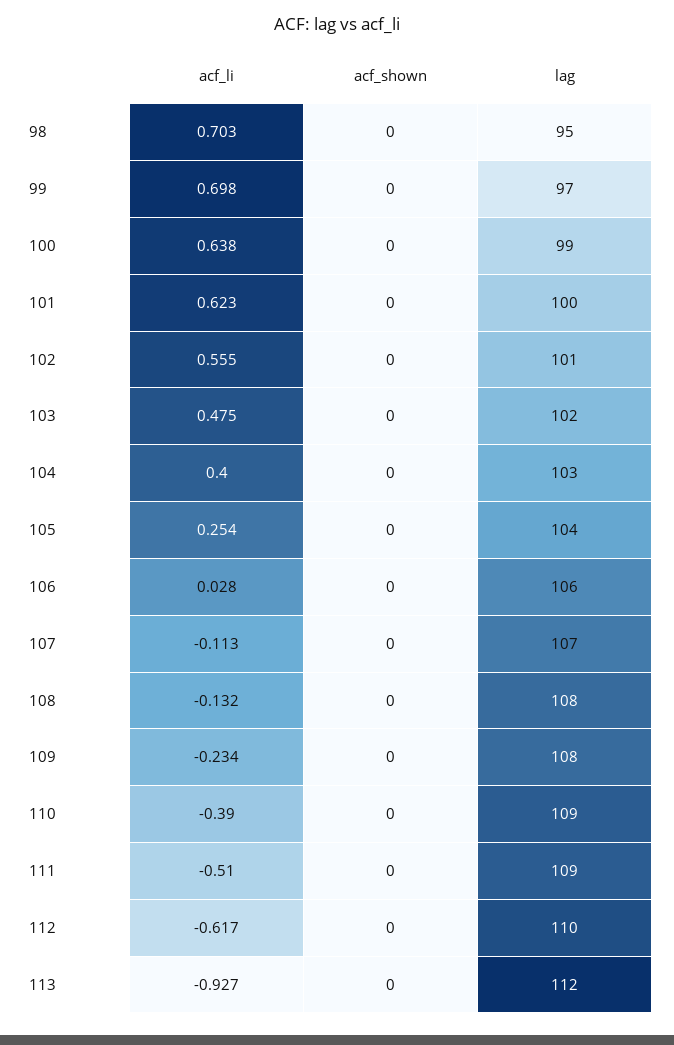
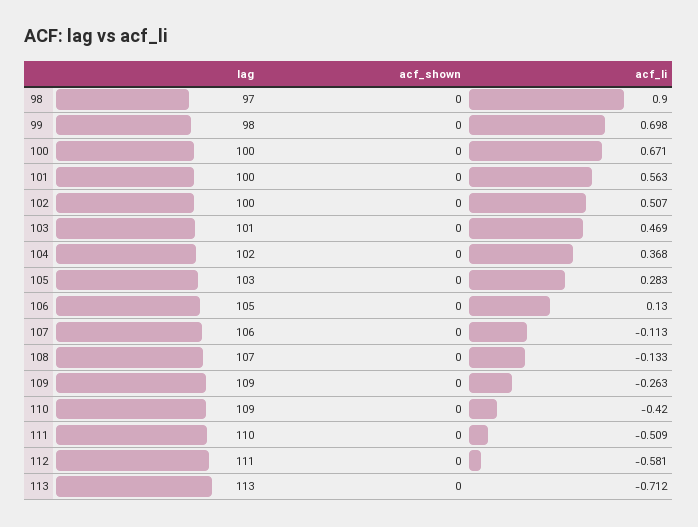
acf_li, 98: 0.703 -> 0.9
lag, 98: 95 -> 97
lag, 99: 97 -> 98
acf_li, 100: 0.638 -> 0.671
lag, 100: 99 -> 100
acf_li, 101: 0.623 -> 0.563
acf_li, 102: 0.555 -> 0.507
lag, 102: 101 -> 100
acf_li, 103: 0.475 -> 0.469
lag, 103: 102 -> 101
acf_li, 104: 0.4 -> 0.368
lag, 104: 103 -> 102
acf_li, 105: 0.254 -> 0.283
lag, 105: 104 -> 103
acf_li, 106: 0.028 -> 0.13
lag, 106: 106 -> 105
lag, 107: 107 -> 106
acf_li, 108: -0.132 -> -0.133
lag, 108: 108 -> 107
acf_li, 109: -0.234 -> -0.263
lag, 109: 108 -> 109
acf_li, 110: -0.39 -> -0.42
acf_li, 111: -0.51 -> -0.509
lag, 111: 109 -> 110
acf_li, 112: -0.617 -> -0.581
lag, 112: 110 -> 111
acf_li, 113: -0.927 -> -0.712
lag, 113: 112 -> 113

